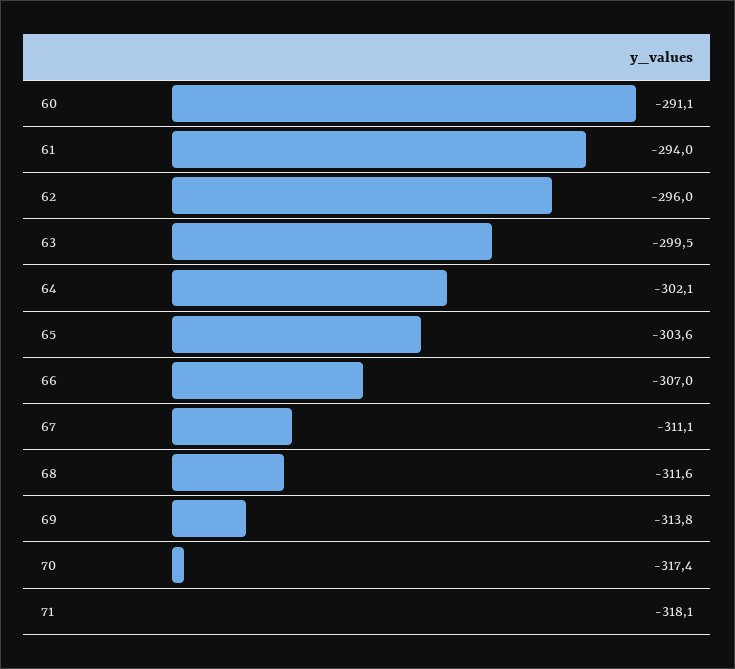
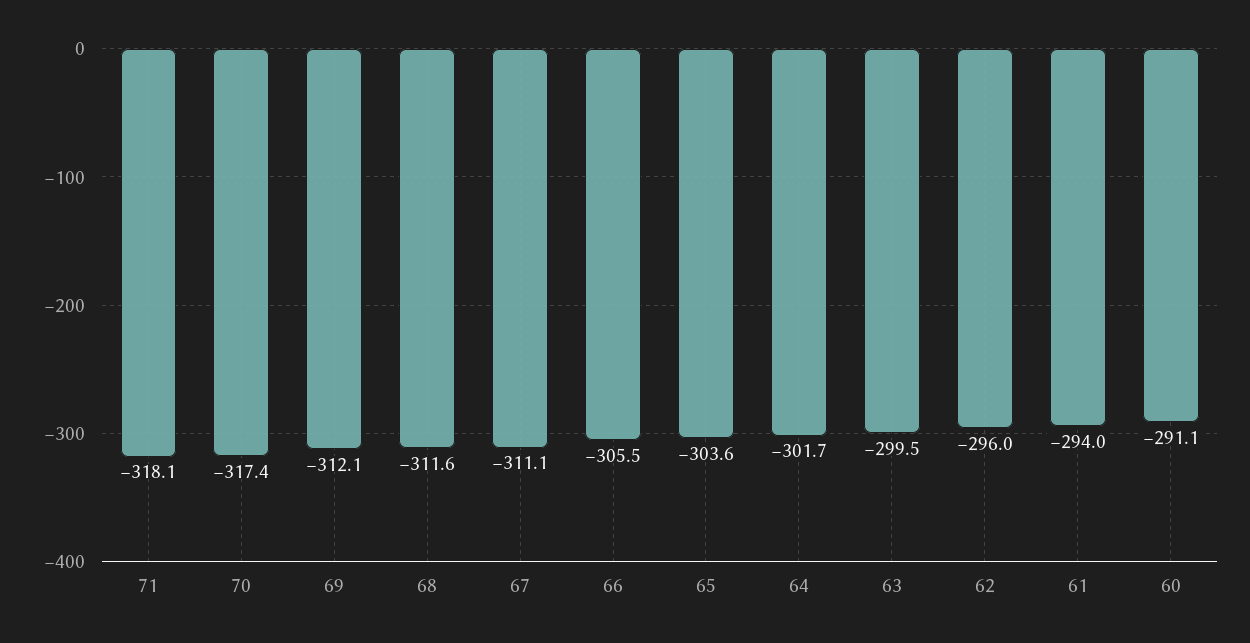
64: -302.1 -> -301.7
66: -307 -> -305.5
69: -313.8 -> -312.1

